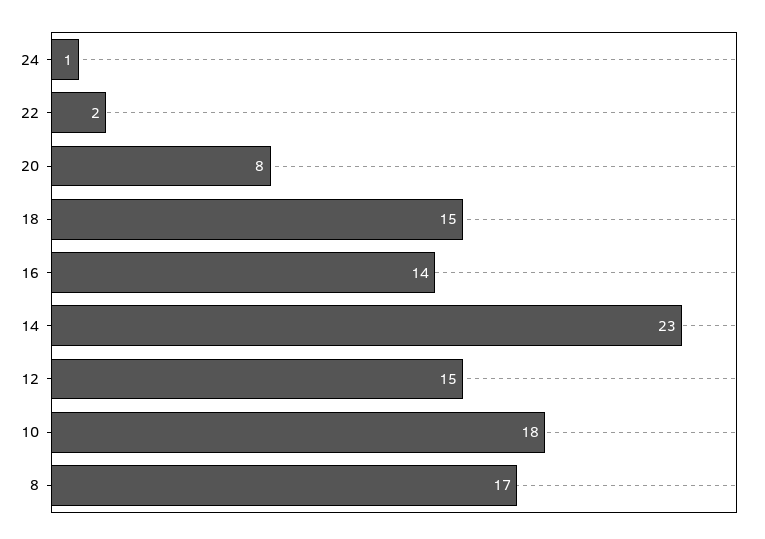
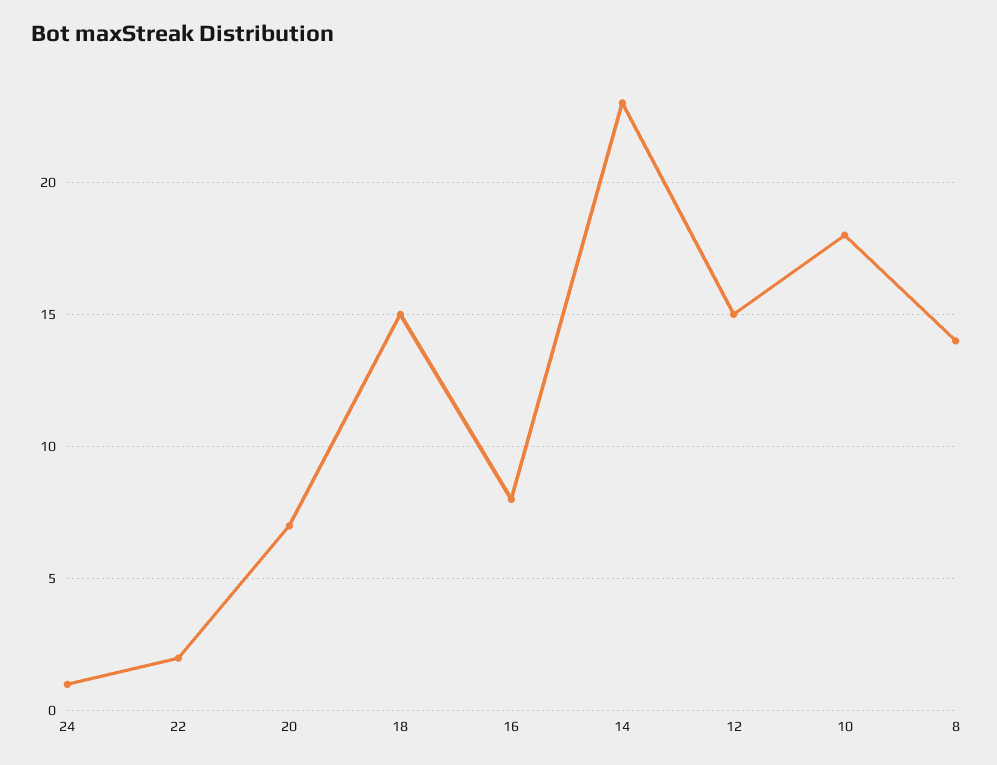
20: 8 -> 7
16: 14 -> 8
8: 17 -> 14

